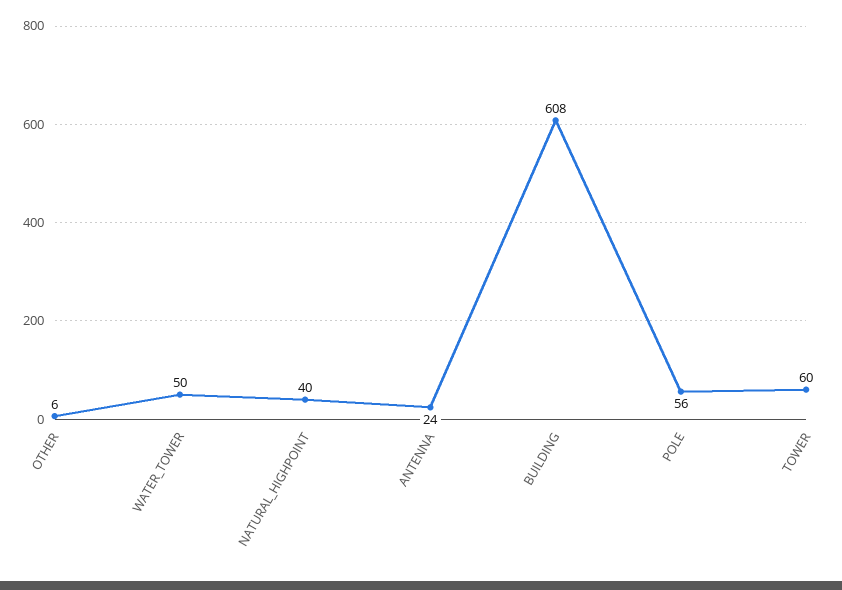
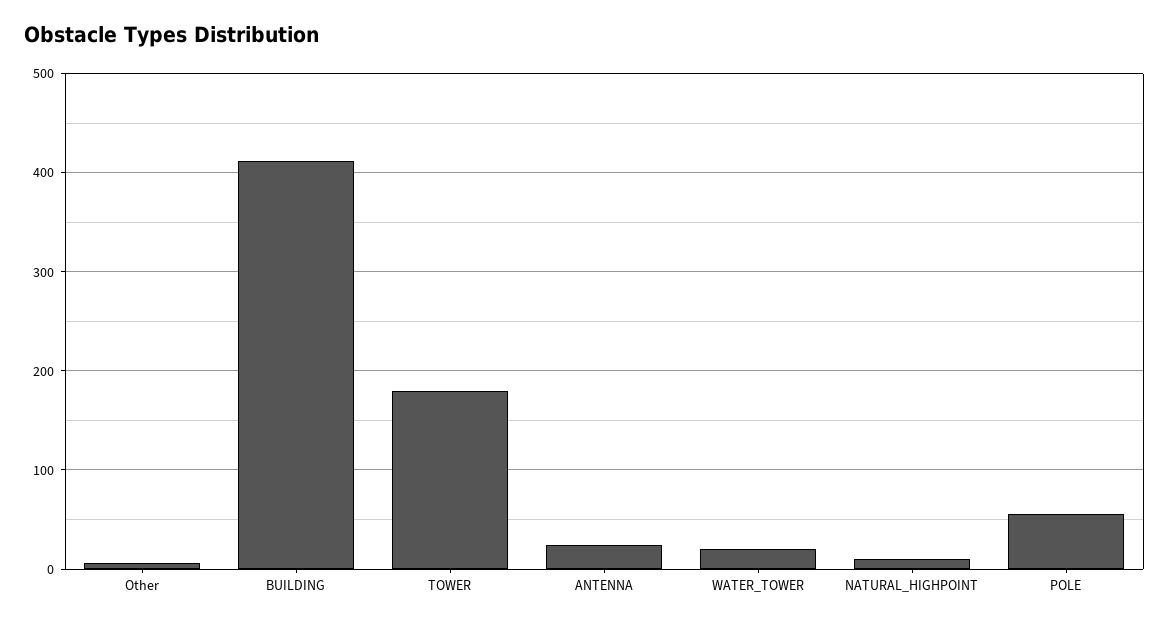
WATER_TOWER: 50 -> 20
NATURAL_HIGHPOINT: 40 -> 10
BUILDING: 608 -> 410
TOWER: 60 -> 180

